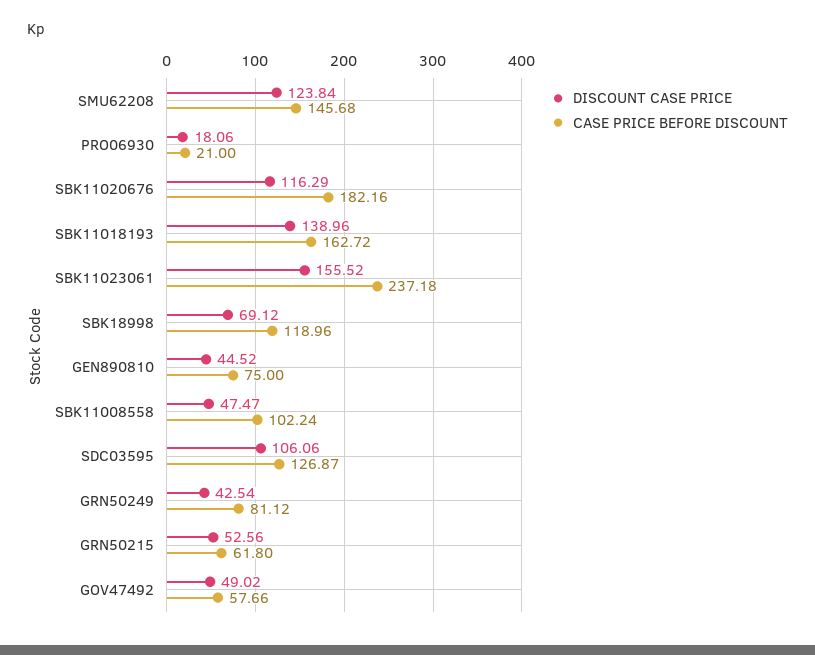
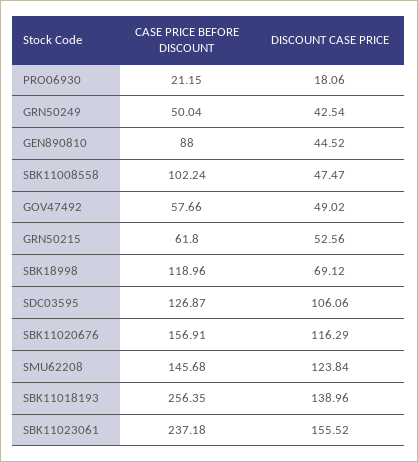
CASE PRICE BEFORE DISCOUNT, PRO06930: 21 -> 21.15
CASE PRICE BEFORE DISCOUNT, SBK11020676: 182.16 -> 156.91
CASE PRICE BEFORE DISCOUNT, SBK11018193: 162.72 -> 256.35
CASE PRICE BEFORE DISCOUNT, GEN890810: 75 -> 88
CASE PRICE BEFORE DISCOUNT, GRN50249: 81.12 -> 50.04

